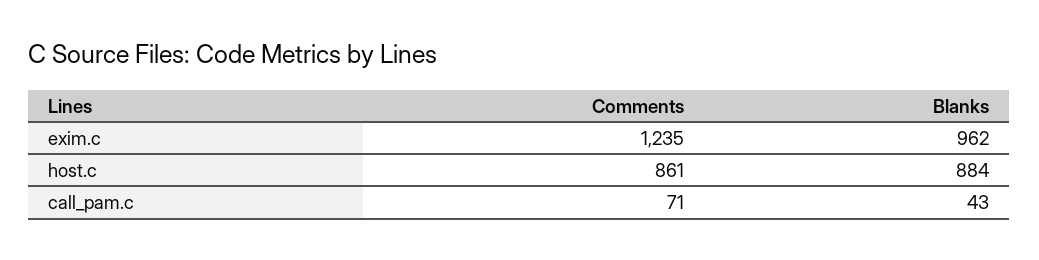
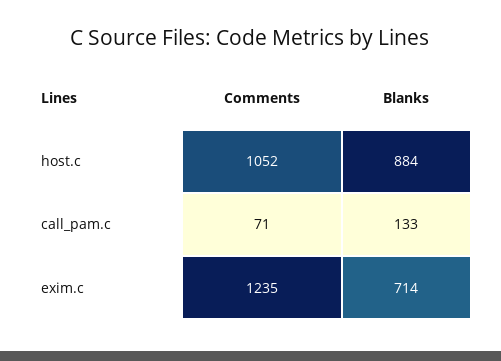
Blanks, exim.c: 962 -> 714
Comments, host.c: 861 -> 1052
Blanks, call_pam.c: 43 -> 133

